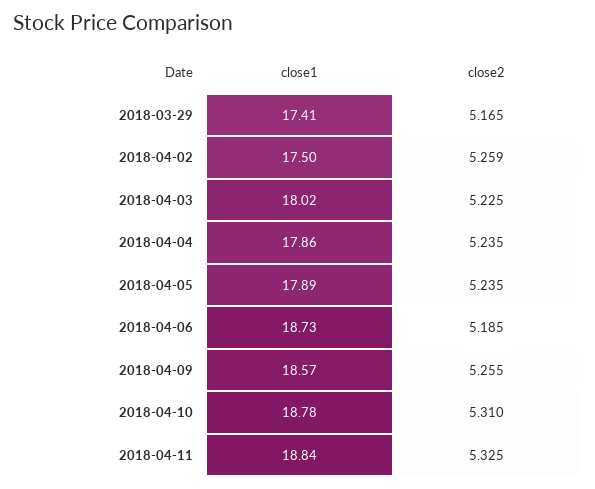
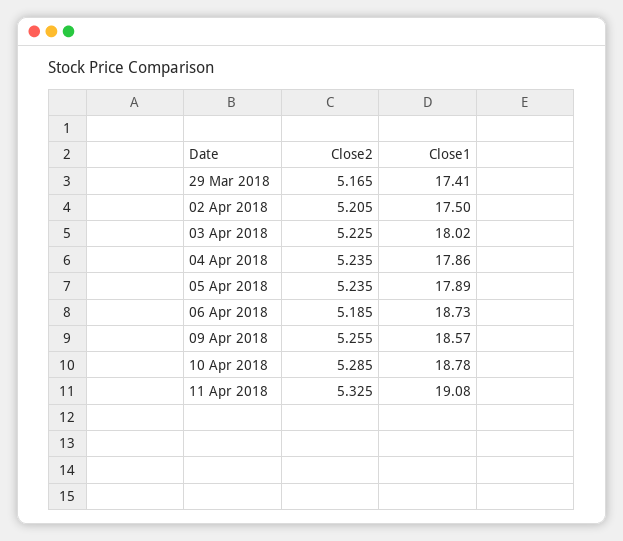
close2, 2018-04-02: 5.259 -> 5.205
close2, 2018-04-10: 5.31 -> 5.285
close1, 2018-04-11: 18.84 -> 19.08

